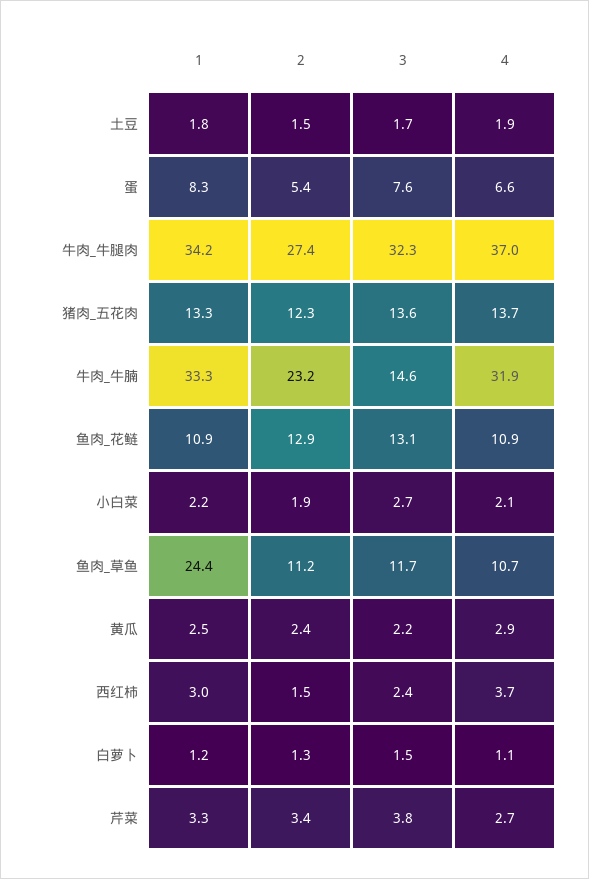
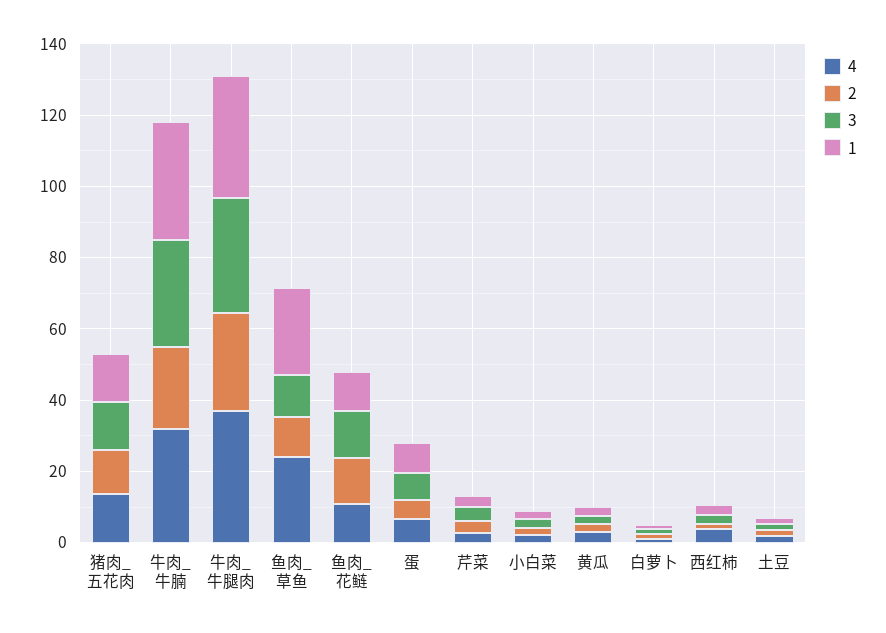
3, 牛肉_牛腩: 14.6 -> 30
4, 鱼肉_草鱼: 10.7 -> 25

